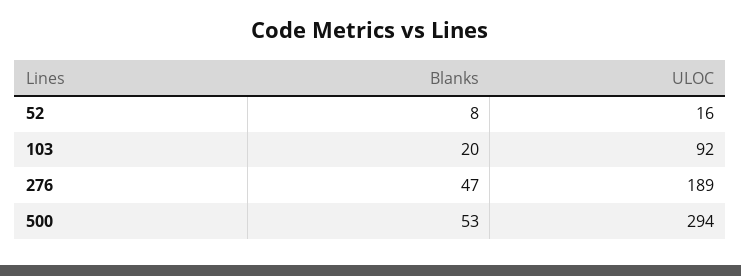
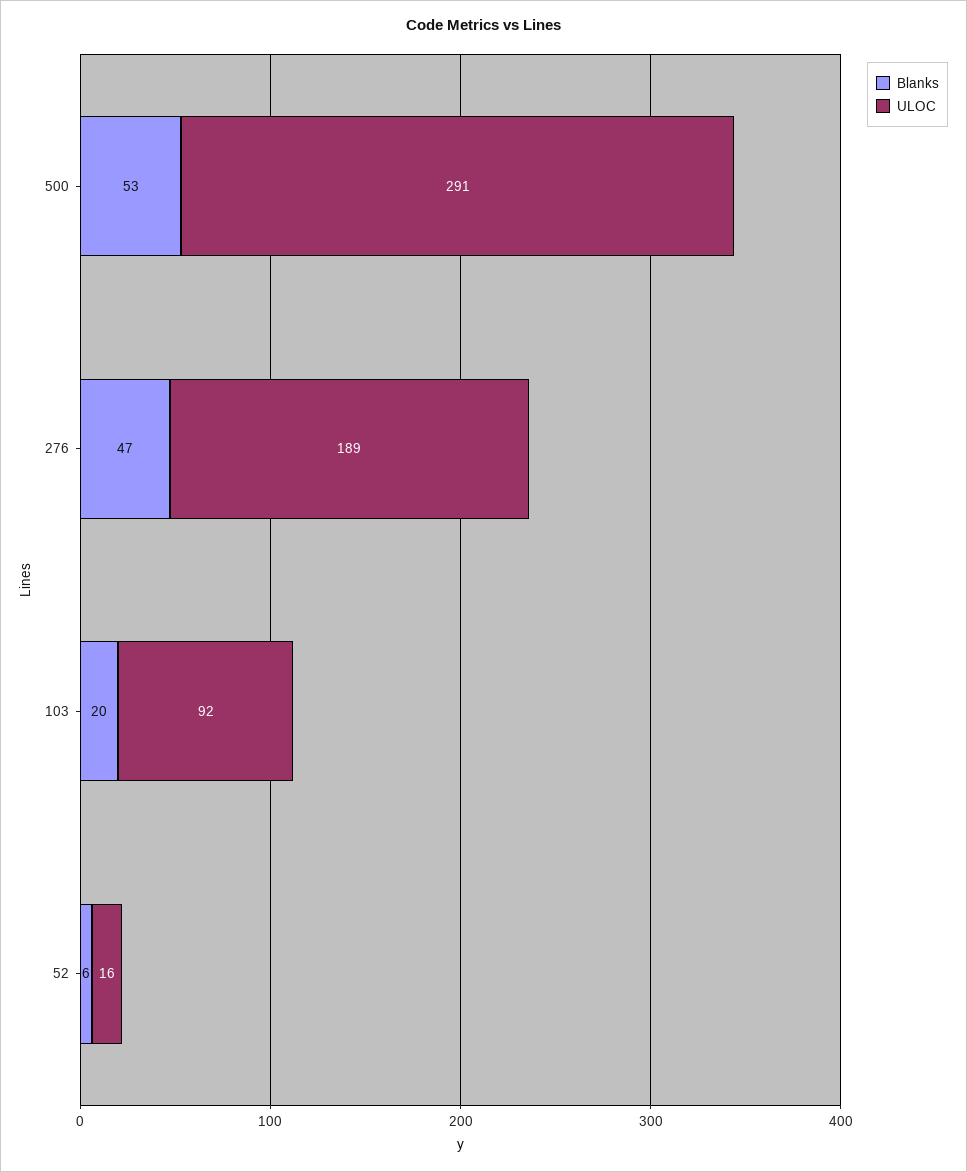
Blanks, 52: 8 -> 6
ULOC, 500: 294 -> 291

